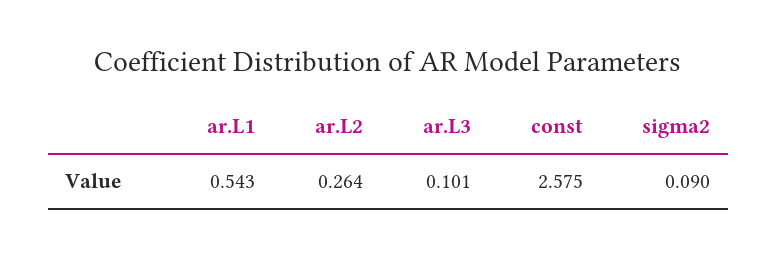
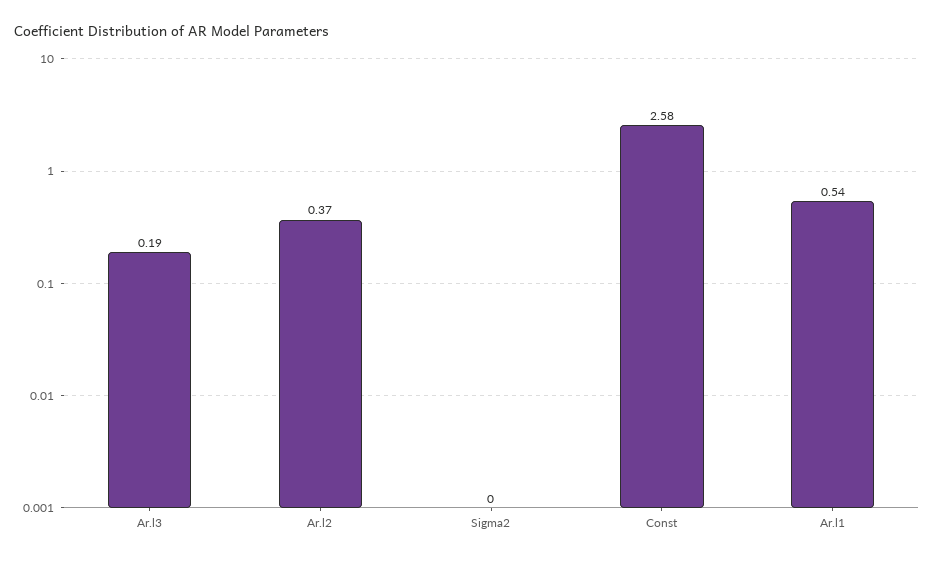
ar.L2: 0.264 -> 0.37
ar.L3: 0.101 -> 0.19
sigma2: 0.09 -> 0

